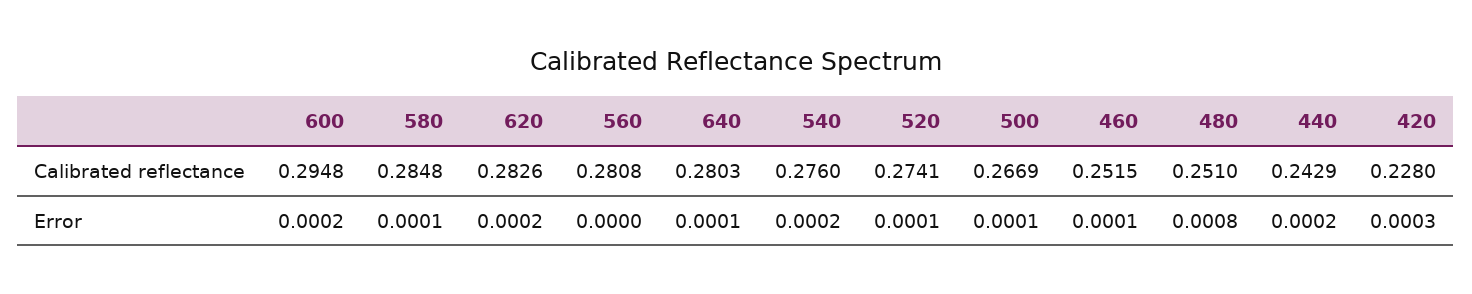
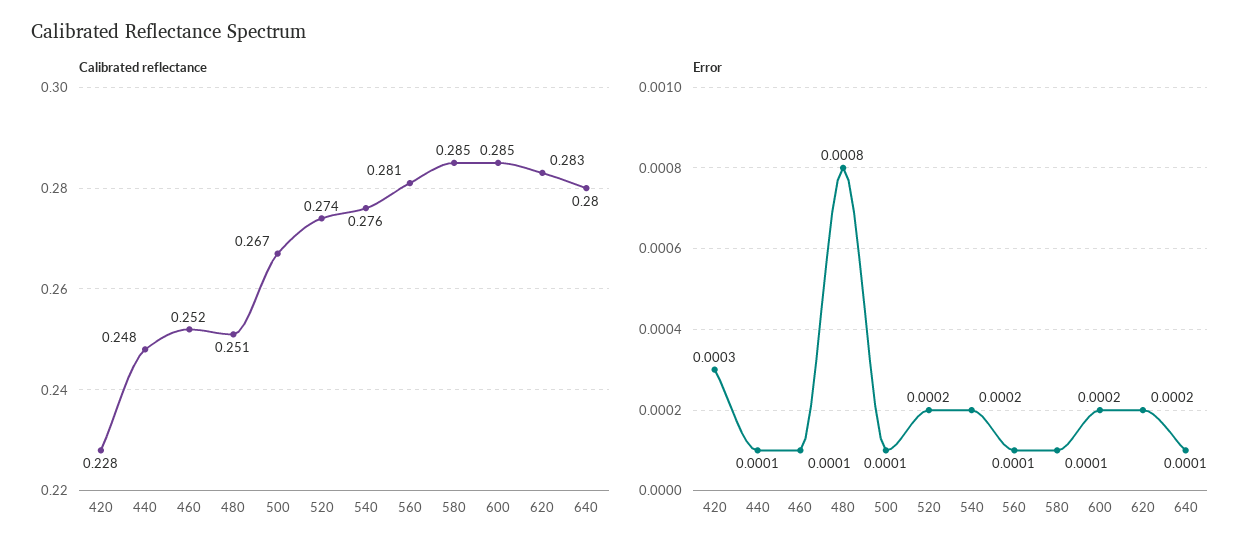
Calibrated reflectance, 600: 0.2948 -> 0.285
Calibrated reflectance, 440: 0.2429 -> 0.248
Error, 560: 0 -> 0.0001
Error, 520: 0.0001 -> 0.0002
Error, 440: 0.0002 -> 0.0001

